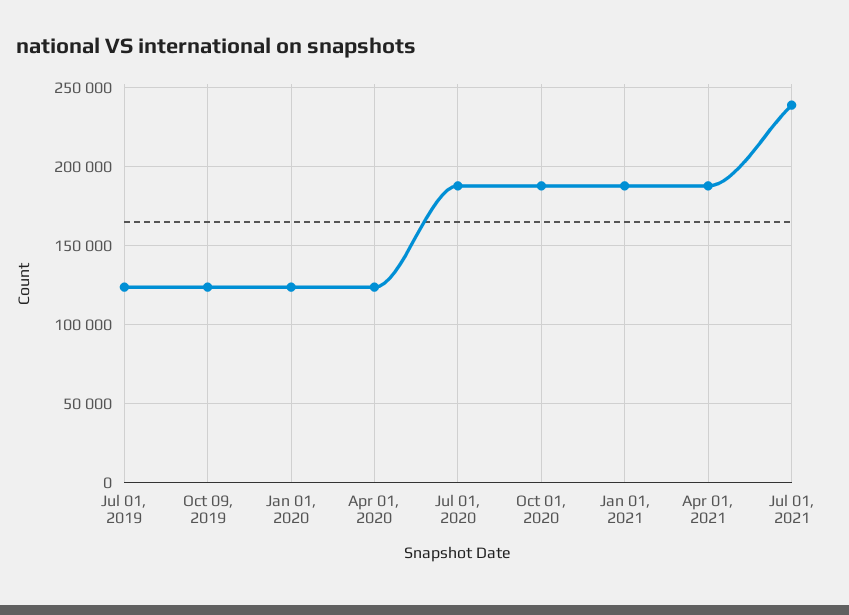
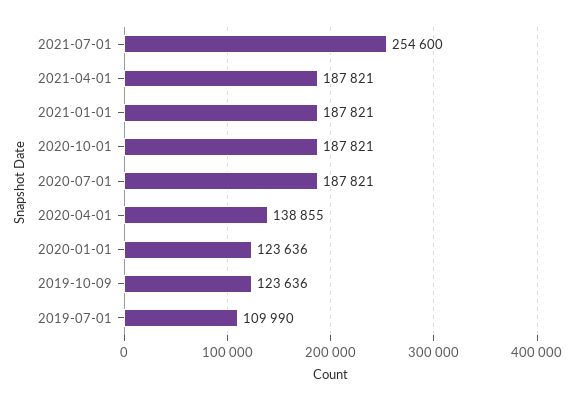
Jul 01, 2019: 125000 -> 109990
Apr 01, 2020: 125000 -> 138855
Jul 01, 2021: 240000 -> 254600

